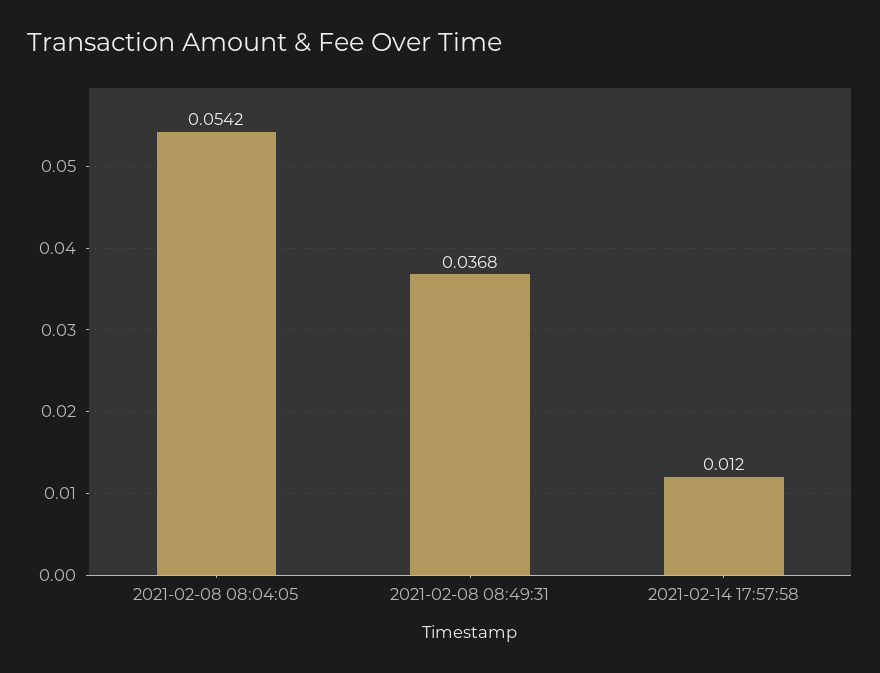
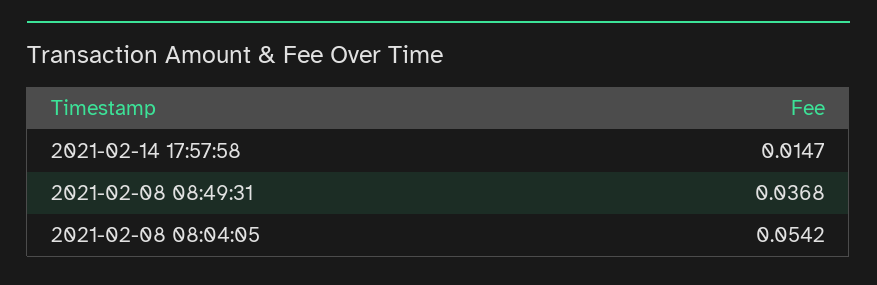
2021-02-14 17:57:58: 0.012 -> 0.0147

